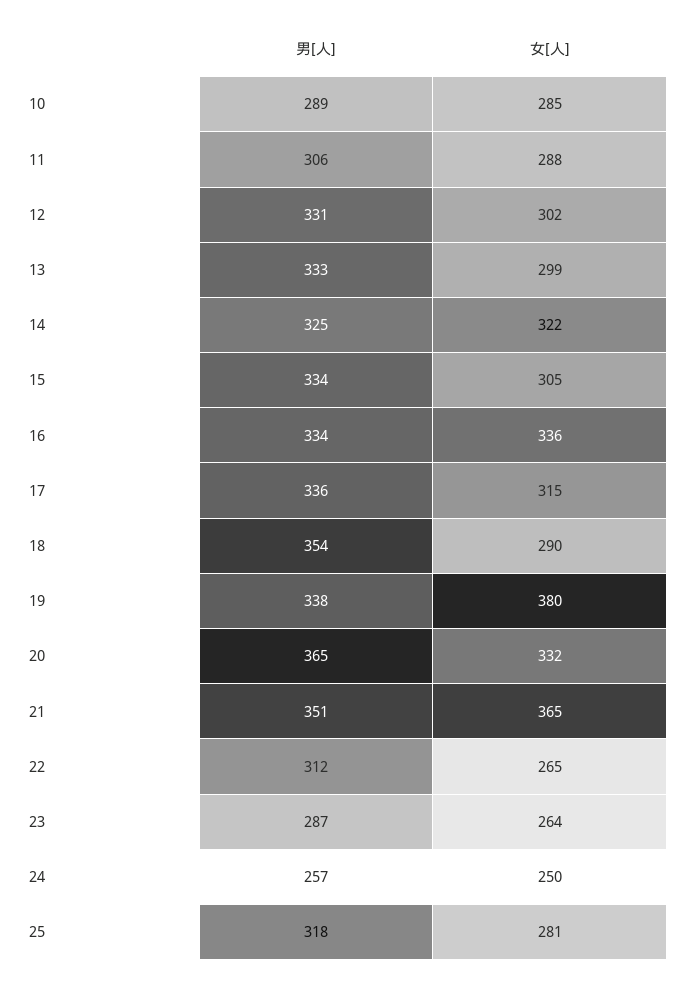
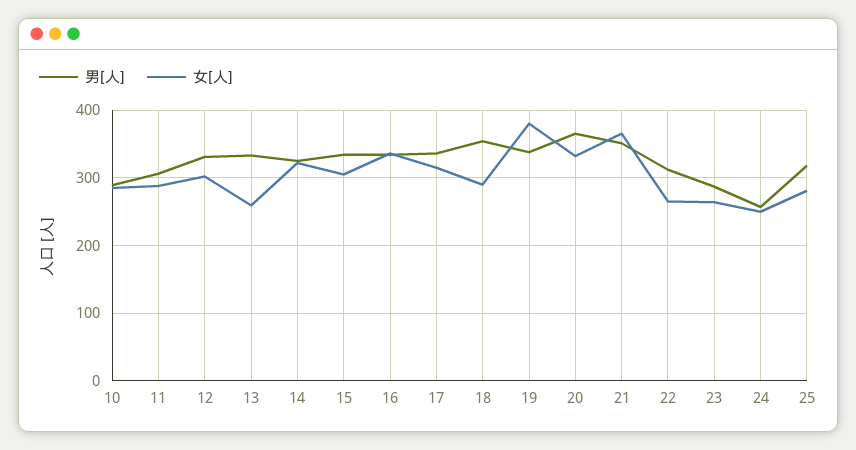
女[人], 13: 299 -> 260

